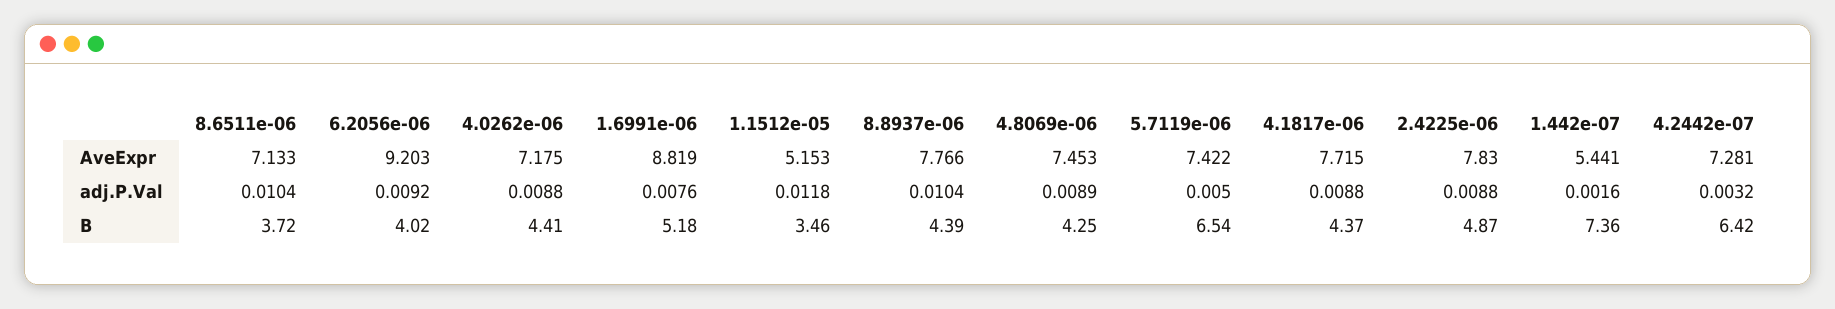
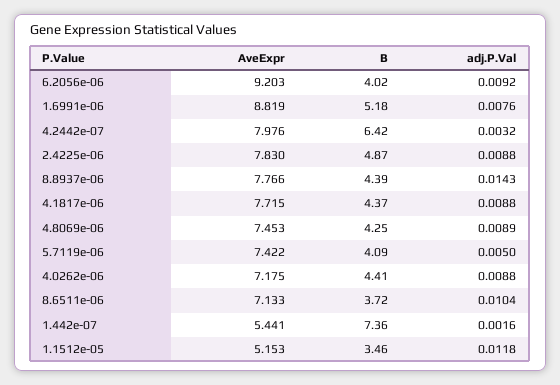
4.2442e-07, AveExpr: 7.281 -> 7.976
8.8937e-06, adj.P.Val: 0.0104 -> 0.0143
5.7119e-06, B: 6.54 -> 4.09

